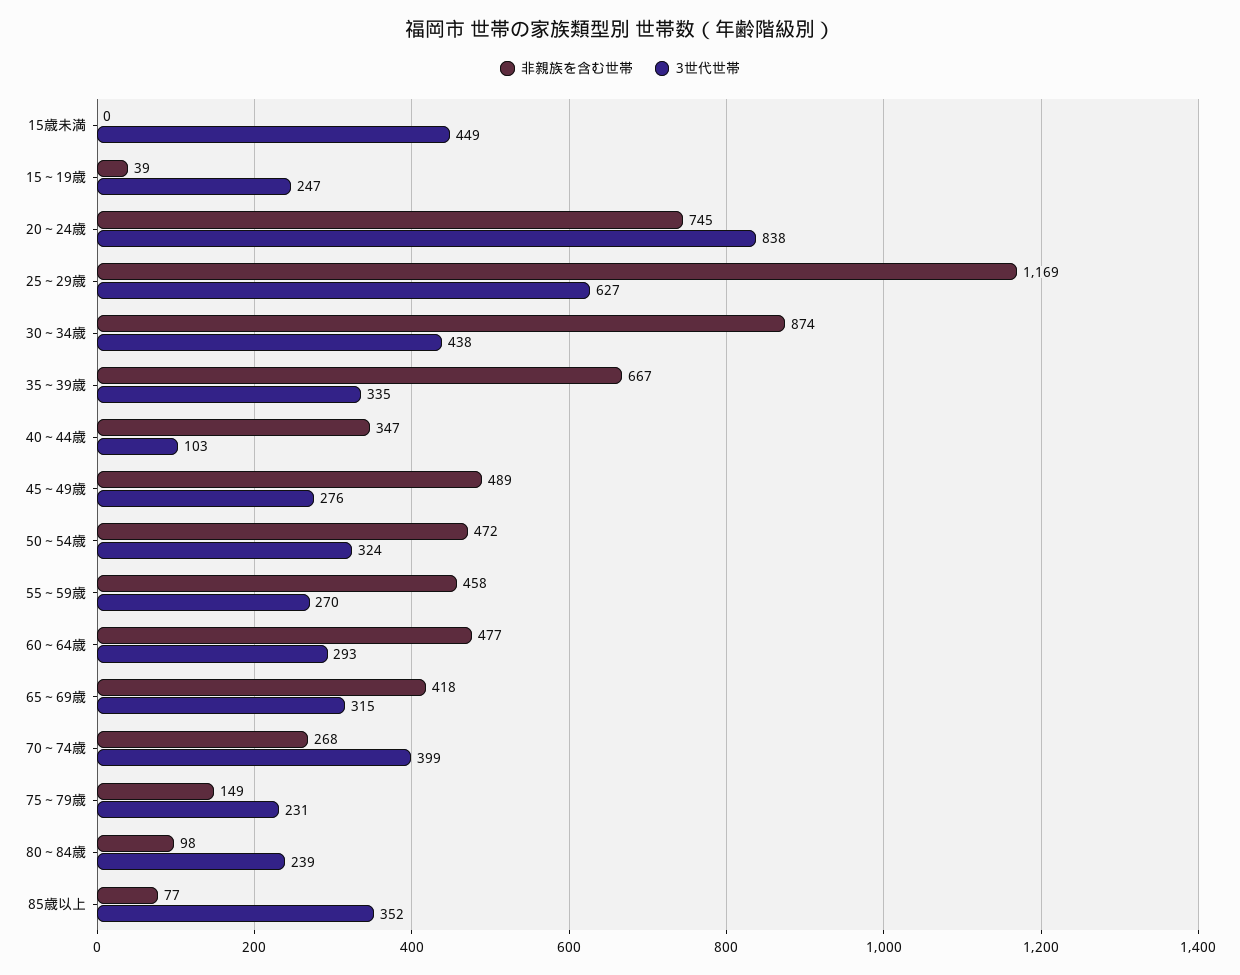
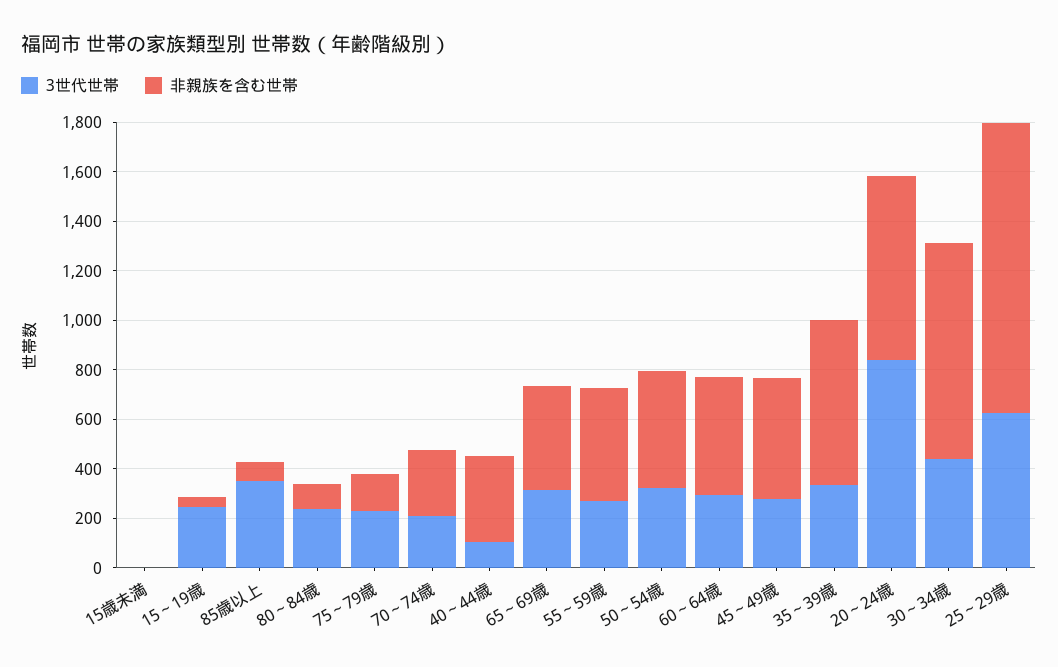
3世代世帯, 15歳未満: 449 -> 0
3世代世帯, 70～74歳: 399 -> 200

